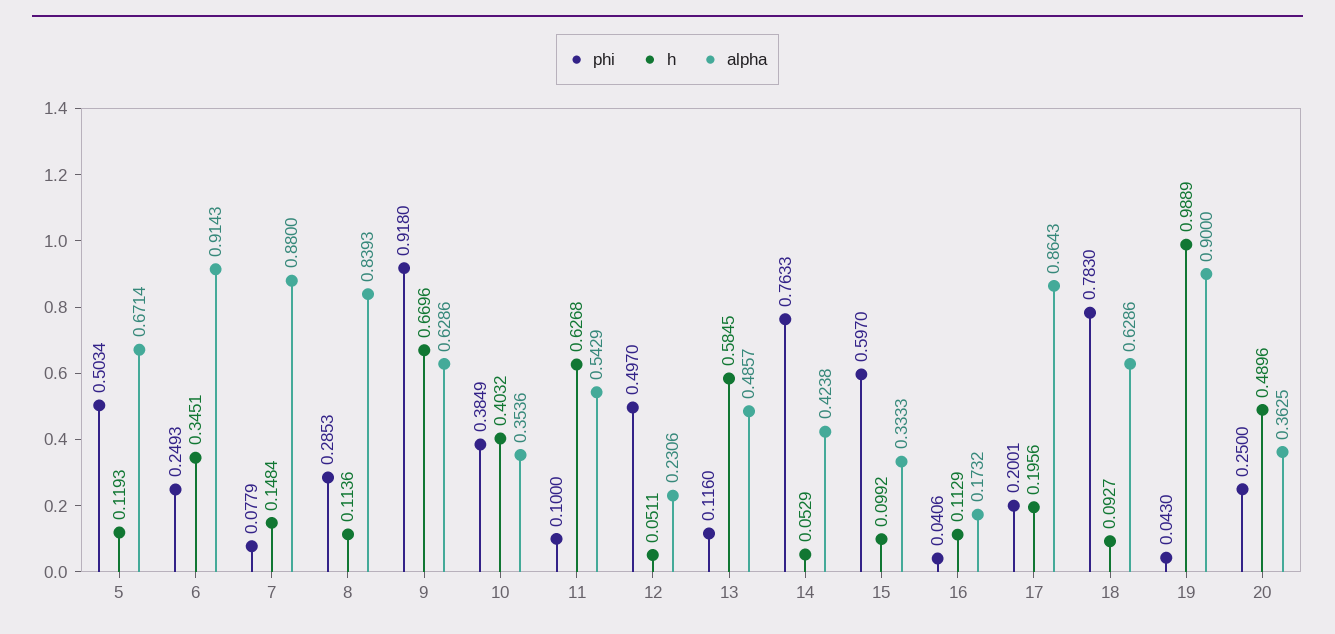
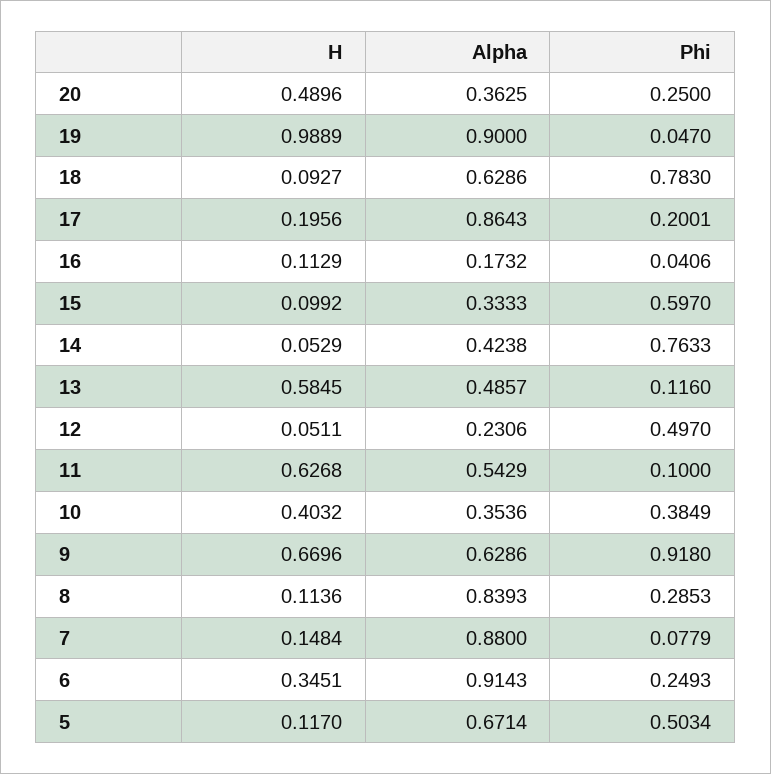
h, 5: 0.1193 -> 0.117
phi, 19: 0.043 -> 0.047

